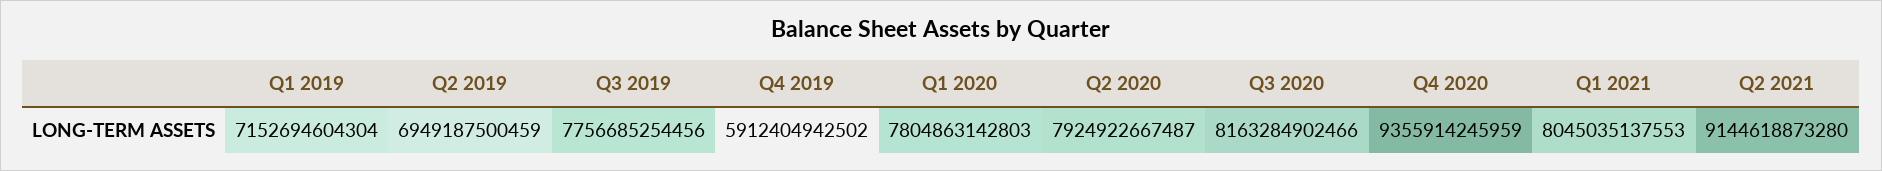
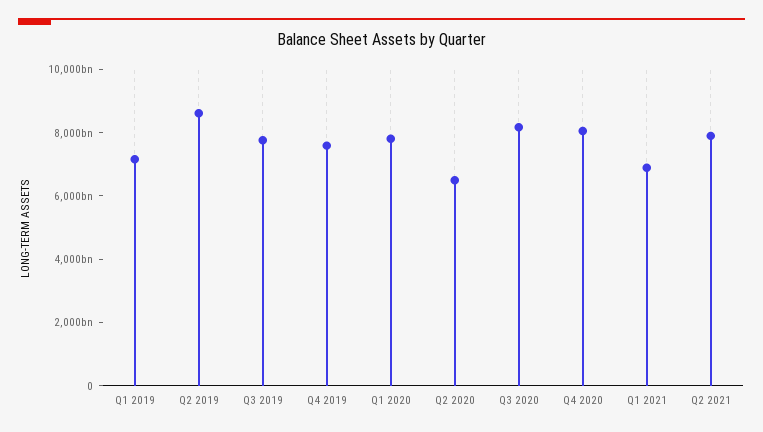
Q2 2019: 6949187500459 -> 8500000000000
Q4 2019: 5912404942502 -> 7500000000000
Q2 2020: 7924922667487 -> 6500000000000
Q4 2020: 9355914245959 -> 8000000000000
Q1 2021: 8045035137553 -> 7000000000000
Q2 2021: 9144618873280 -> 8000000000000

